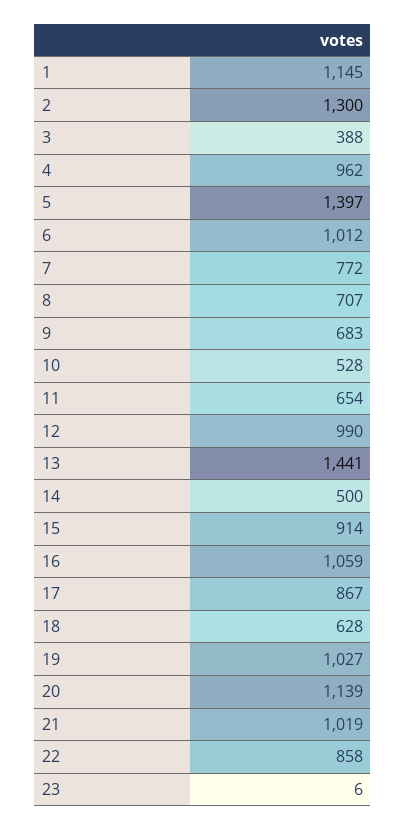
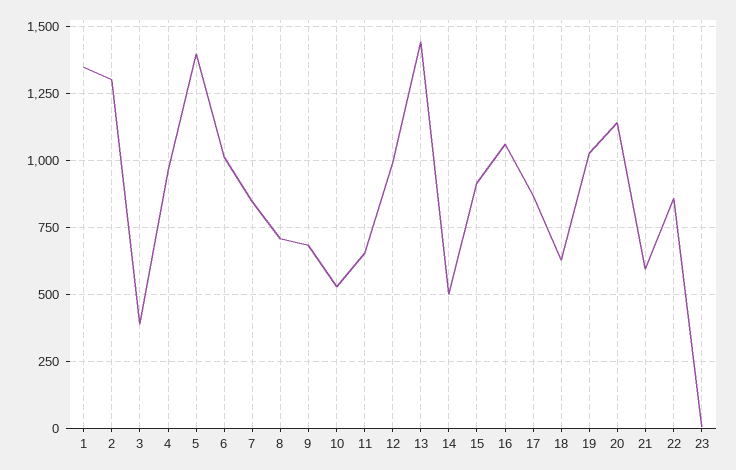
1: 1145 -> 1350
7: 772 -> 850
21: 1019 -> 600

